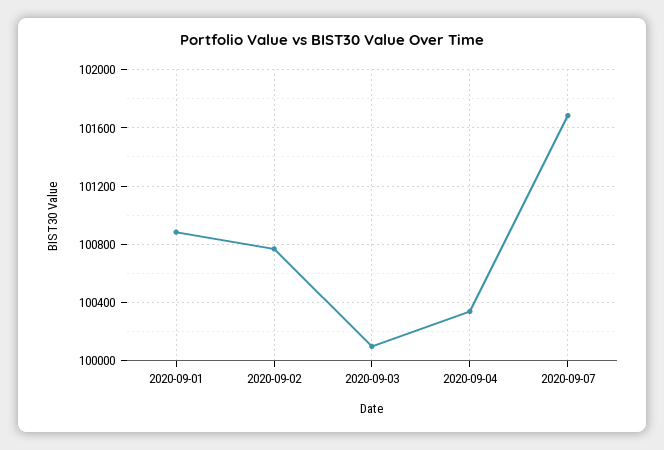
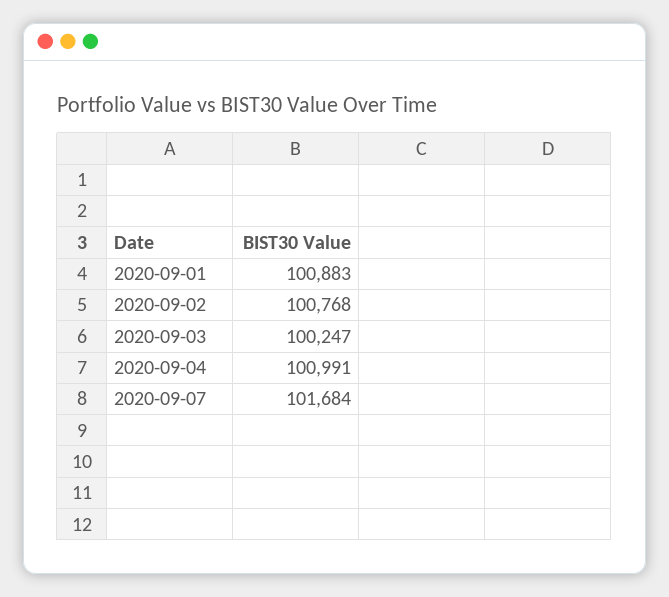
2020-09-03: 100100 -> 100247
2020-09-04: 100350 -> 100991

